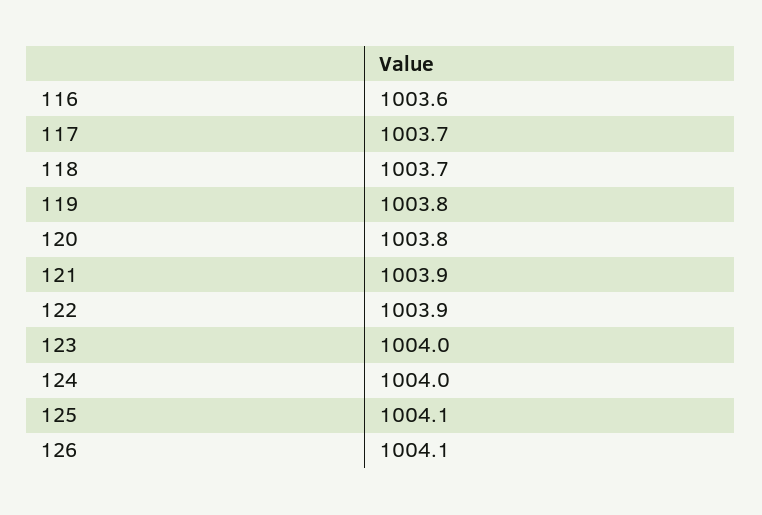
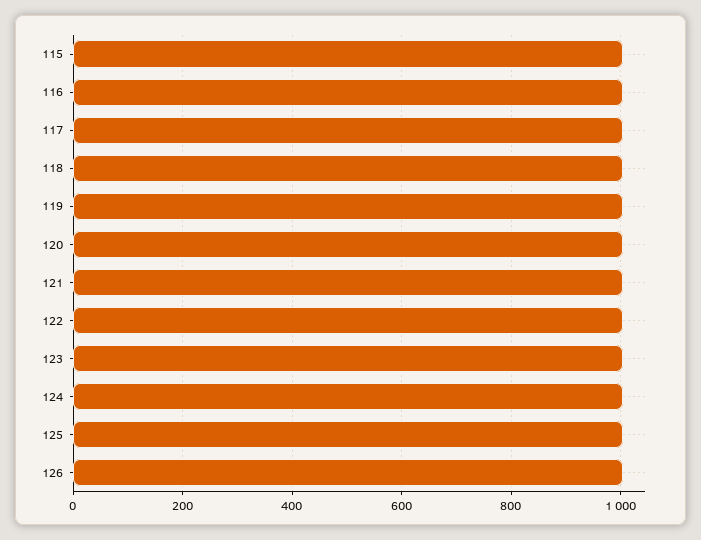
115: none -> 1000

